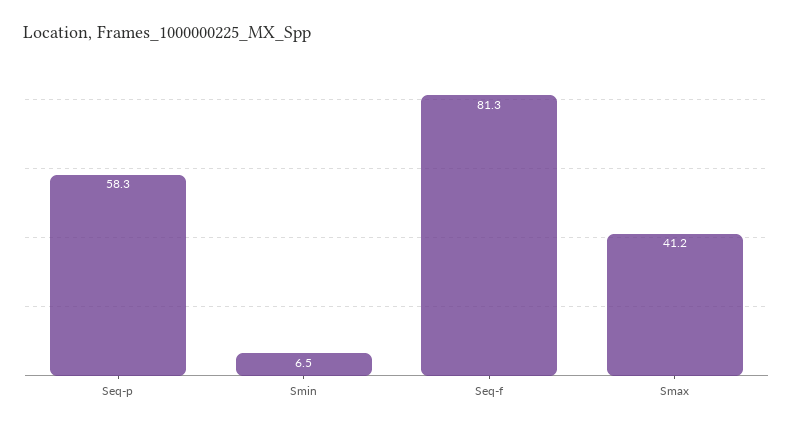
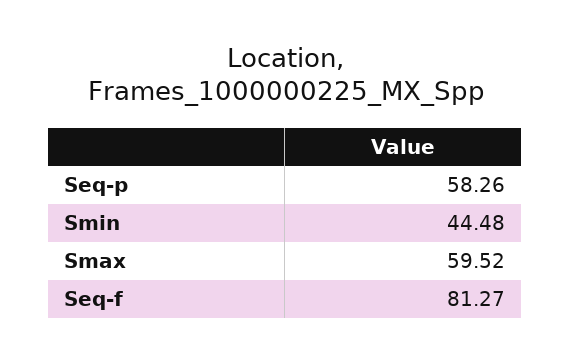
Smin: 6.5 -> 44.48
Smax: 41.2 -> 59.52

